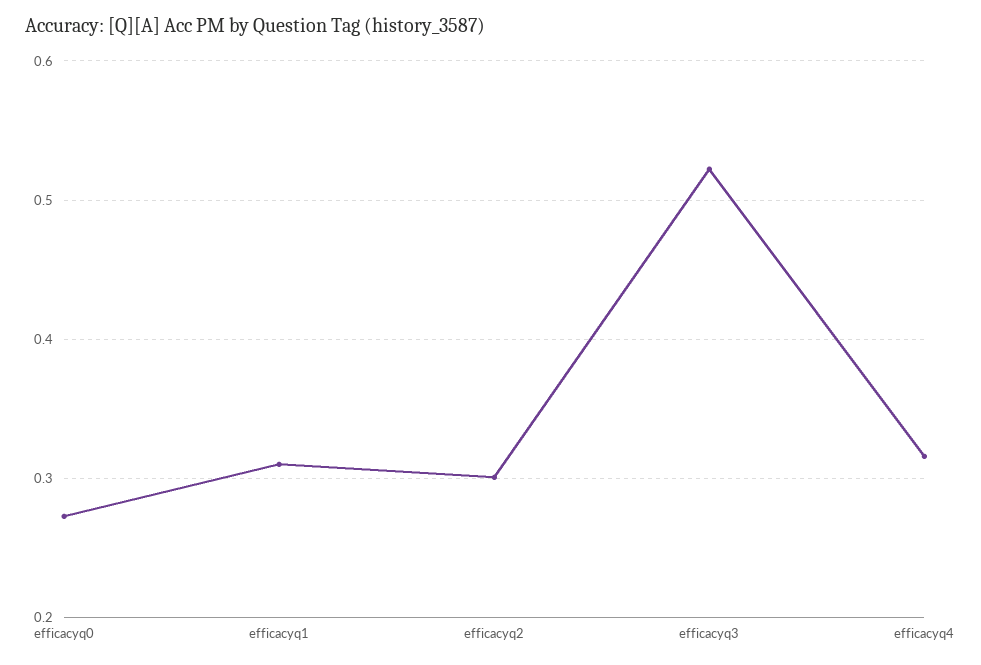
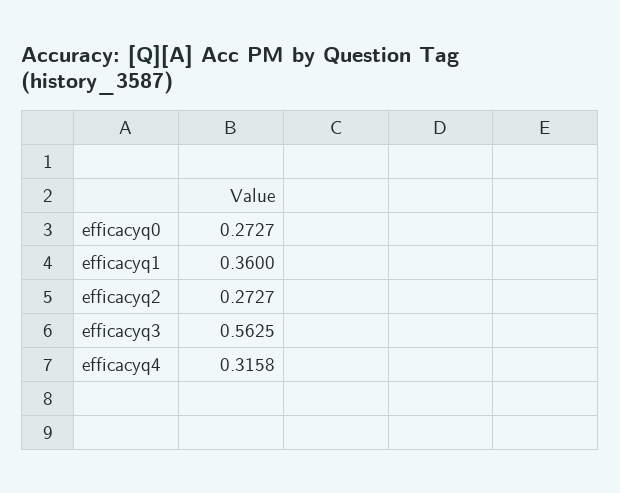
efficacyq1: 0.31 -> 0.36
efficacyq2: 0.3 -> 0.2727
efficacyq3: 0.52 -> 0.5625

